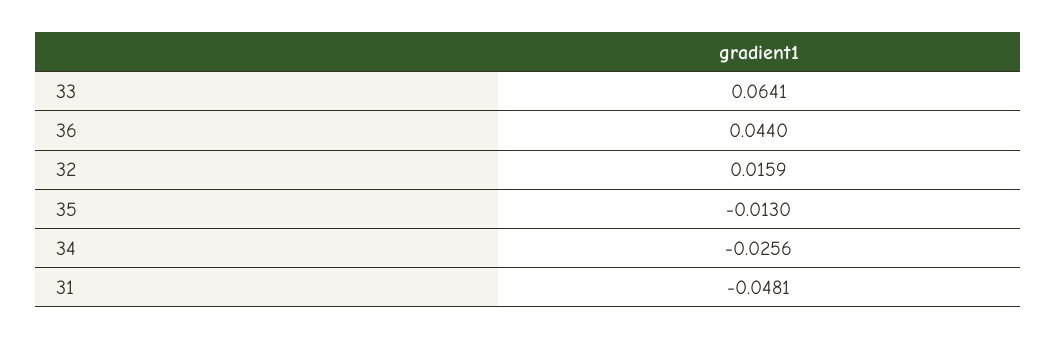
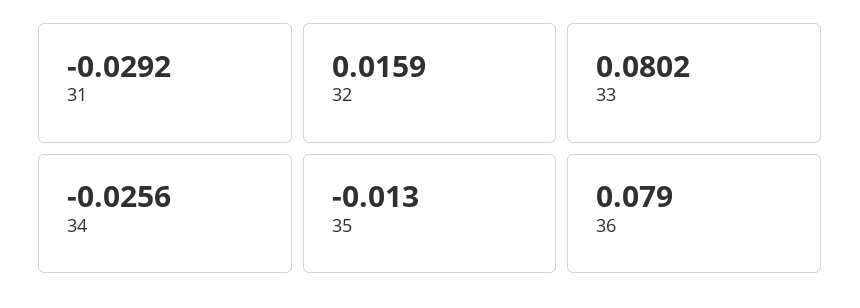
33: 0.0641 -> 0.0802
36: 0.044 -> 0.079
31: -0.0481 -> -0.0292

